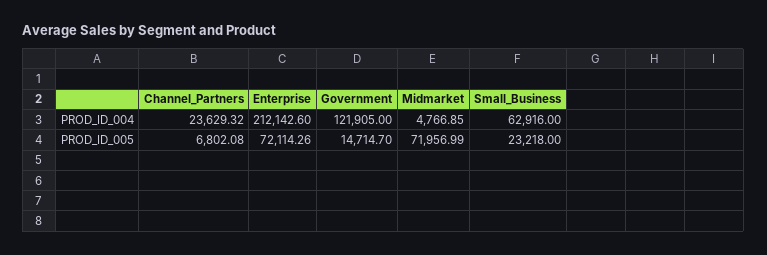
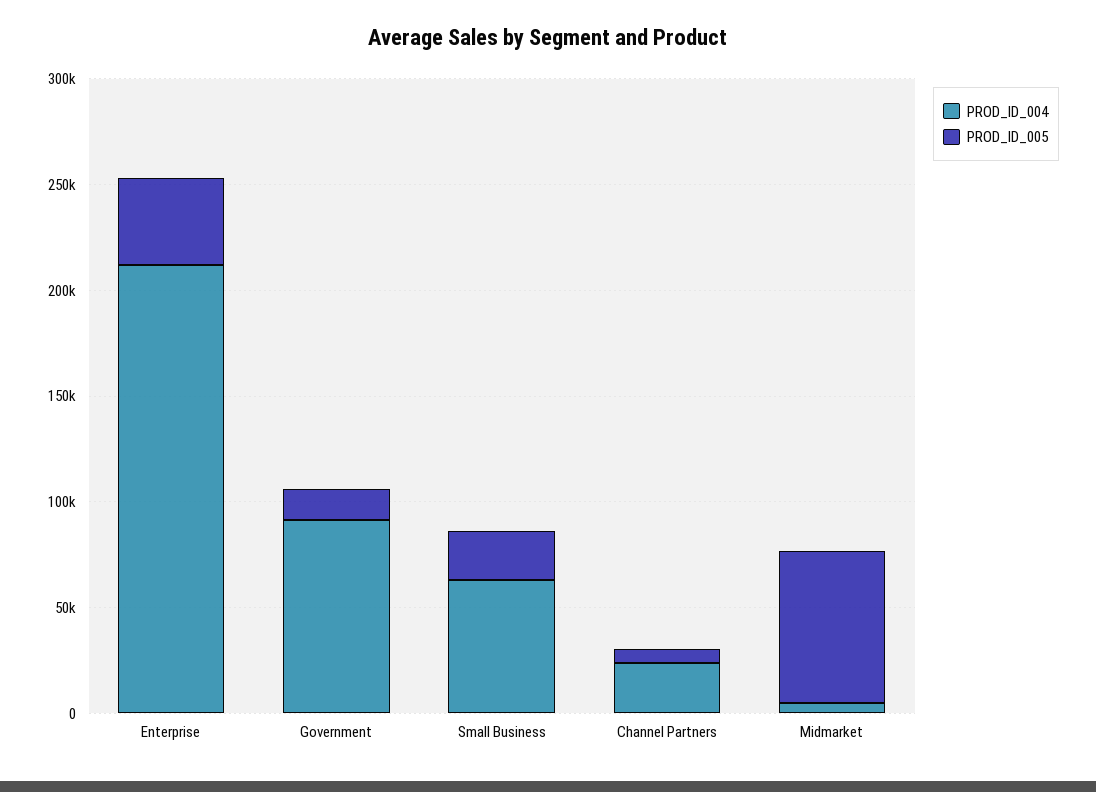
PROD_ID_004, Government: 121905 -> 90000
PROD_ID_005, Enterprise: 72114.26 -> 40000

